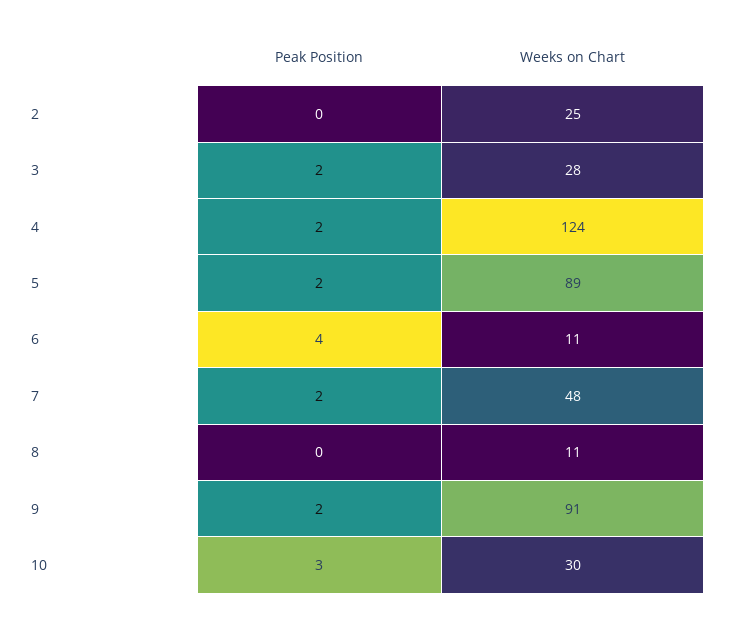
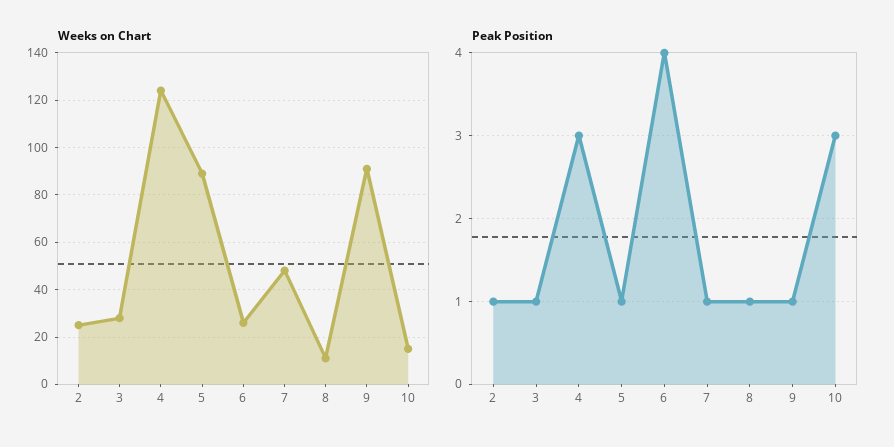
Peak Position, 2: 0 -> 1
Peak Position, 3: 2 -> 1
Peak Position, 4: 2 -> 3
Peak Position, 5: 2 -> 1
Weeks on Chart, 6: 11 -> 25
Peak Position, 7: 2 -> 1
Peak Position, 8: 0 -> 1
Peak Position, 9: 2 -> 1
Weeks on Chart, 10: 30 -> 15

